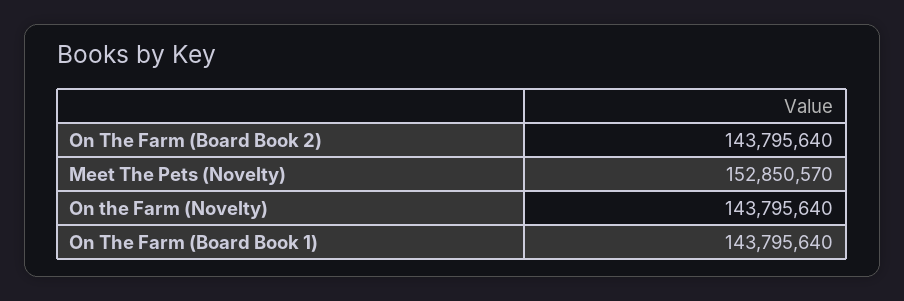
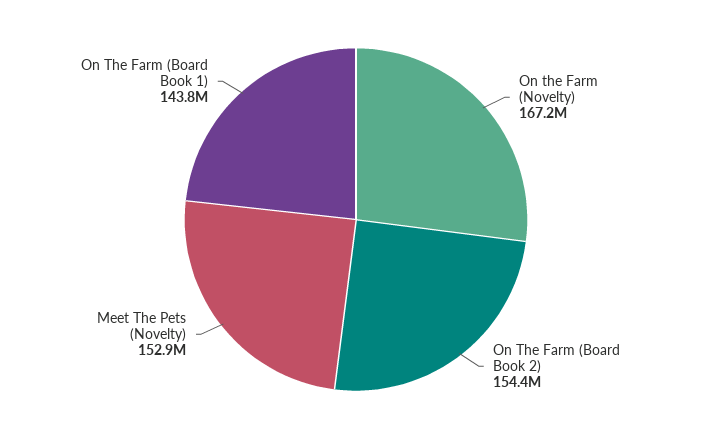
On The Farm (Board Book 2): 143795640 -> 154400000
On the Farm (Novelty): 143795640 -> 167200000

